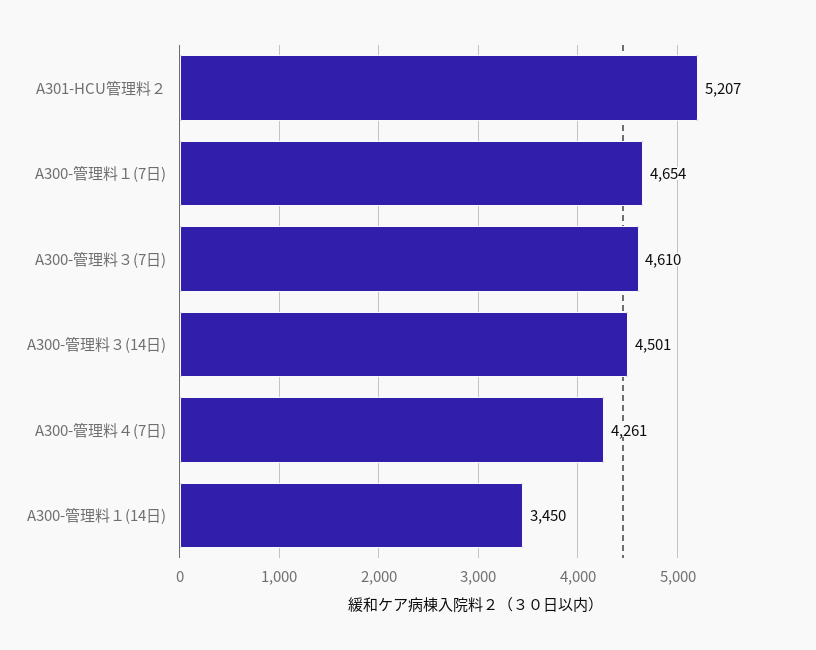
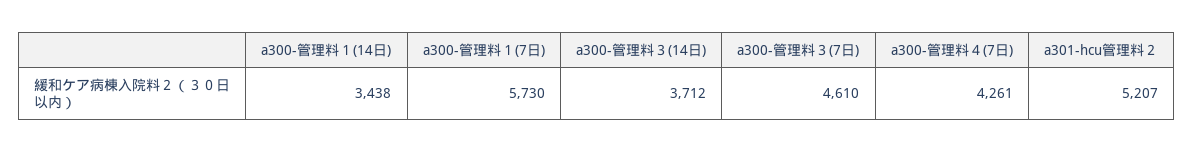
A300-管理料１(7日): 4654 -> 5730
A300-管理料３(14日): 4501 -> 3712
A300-管理料１(14日): 3450 -> 3438

